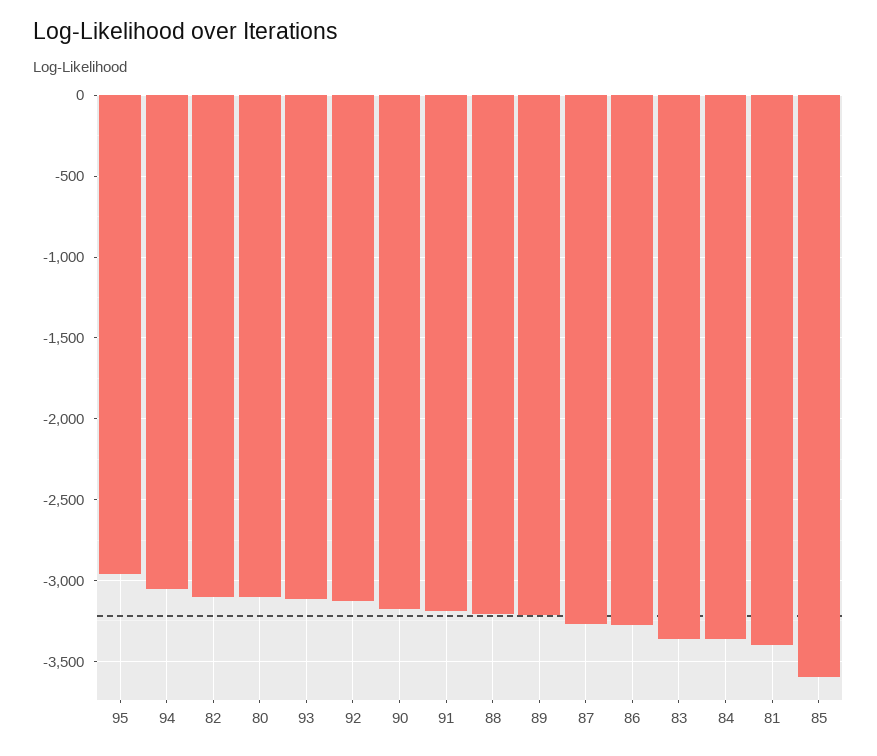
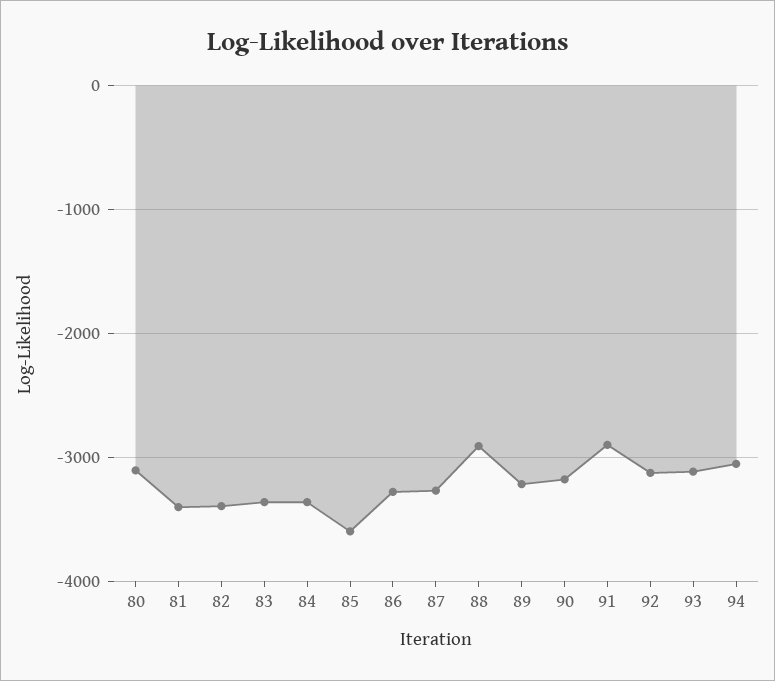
95: -2950 -> none
82: -3100 -> -3400
91: -3200 -> -2900
88: -3200 -> -2900

